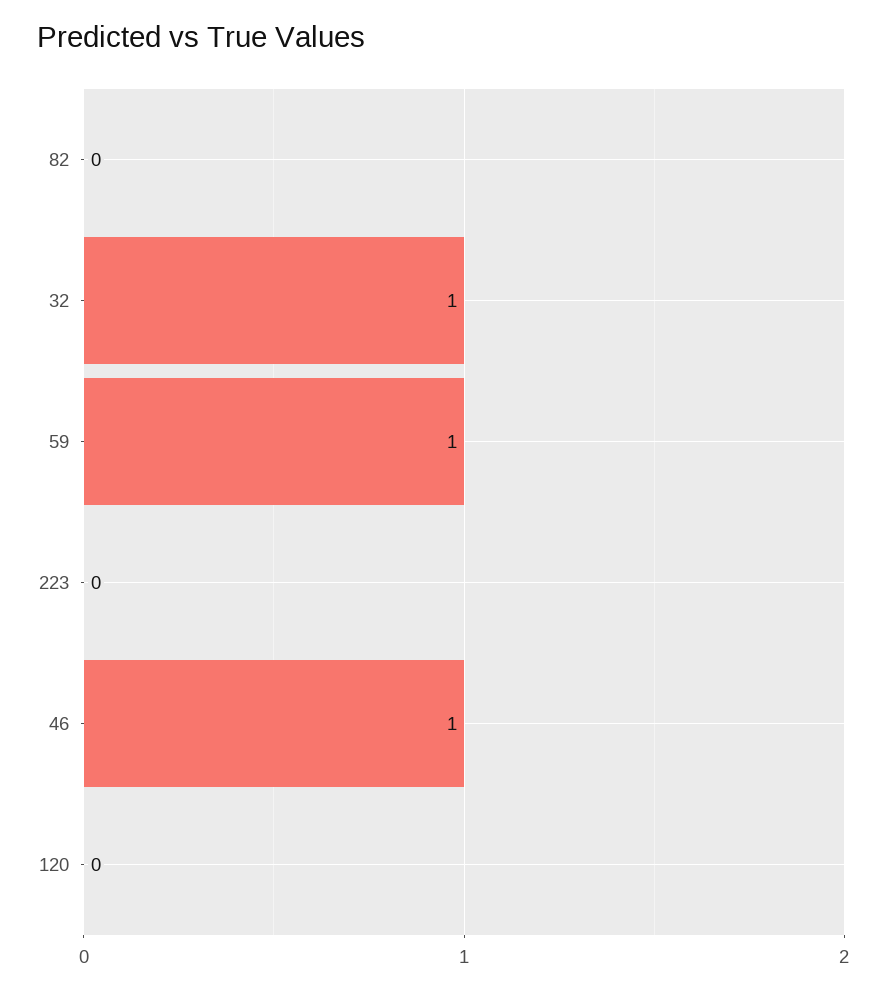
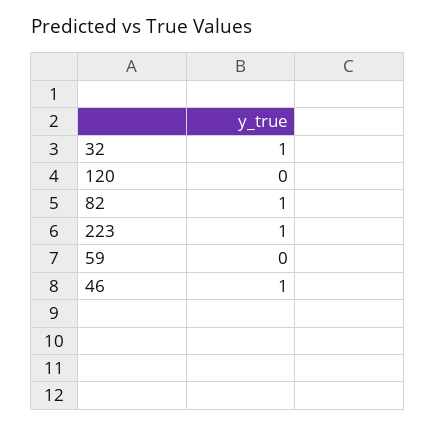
82: 0 -> 1
59: 1 -> 0
223: 0 -> 1

